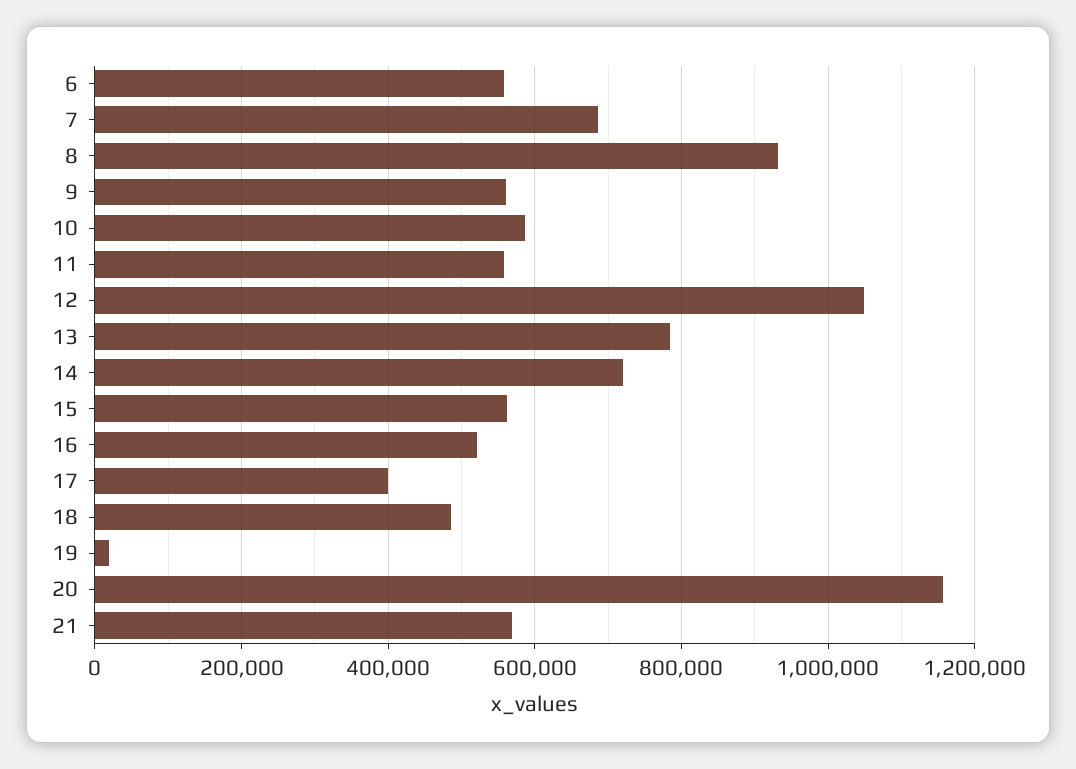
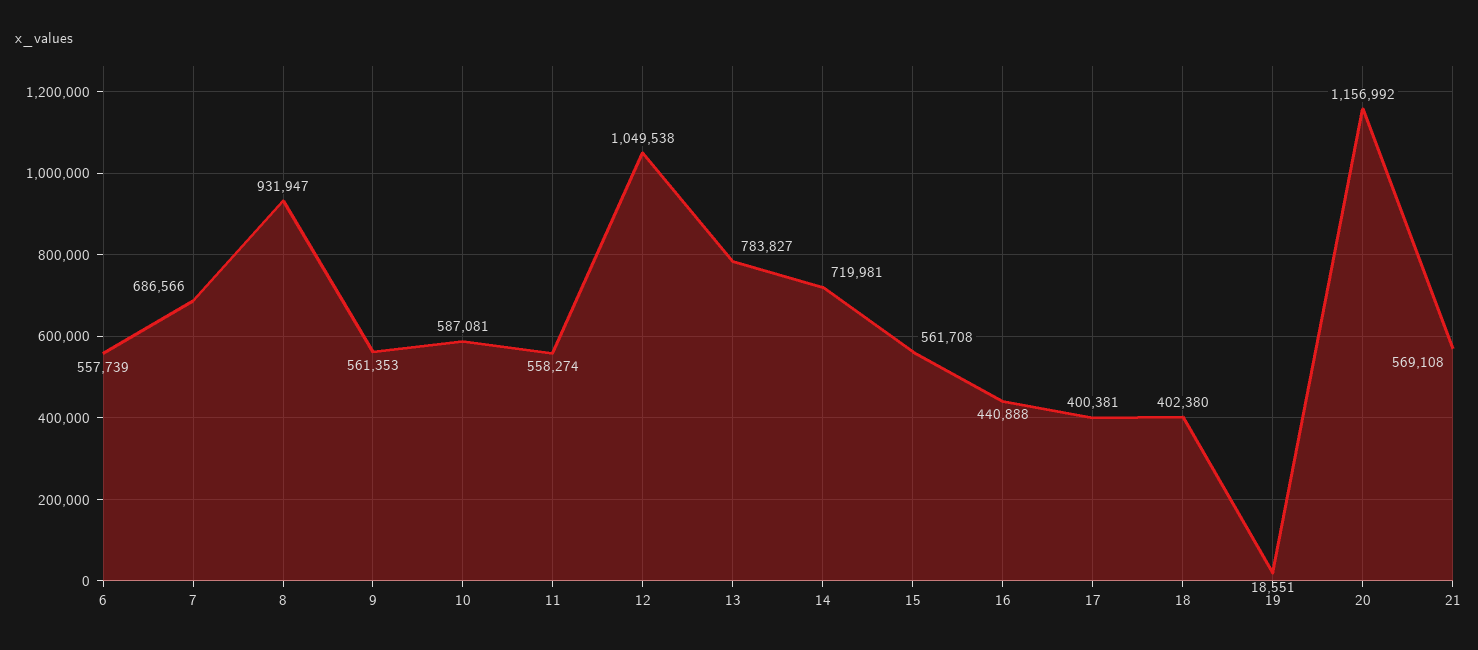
16: 520000 -> 440888
18: 480000 -> 402380

